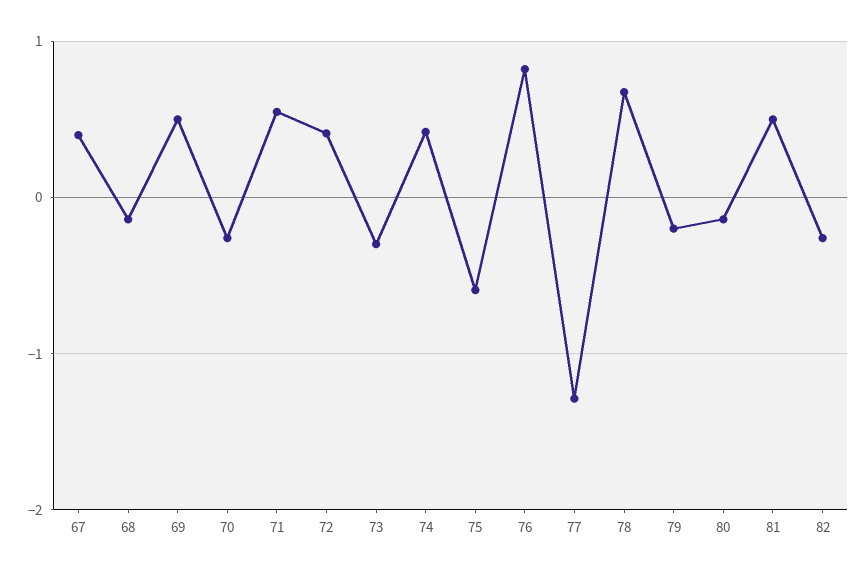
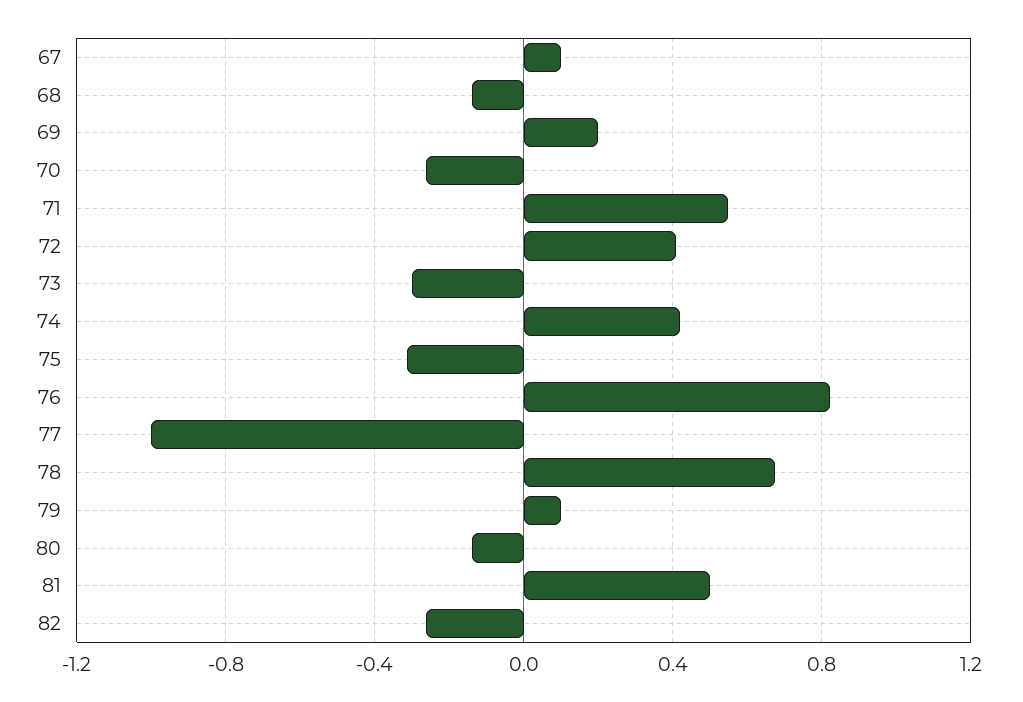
67: 0.4 -> 0.1
69: 0.5 -> 0.2
75: -0.6 -> -0.3
77: -1.3 -> -1
79: -0.2 -> 0.1

